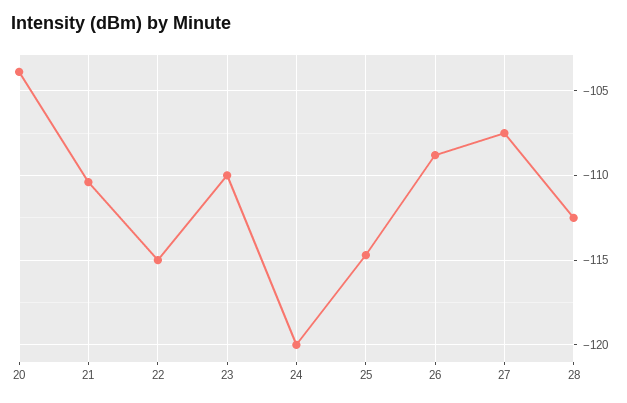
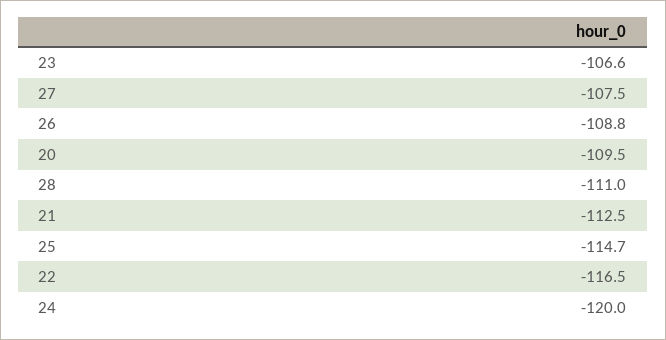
20: -104 -> -109.5
21: -110.5 -> -112.5
22: -115 -> -116.5
23: -110 -> -106.6
28: -112.5 -> -111

